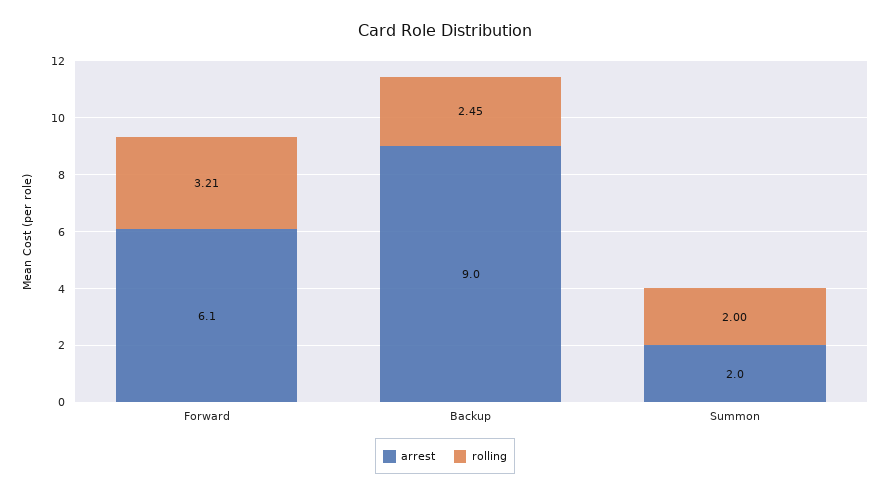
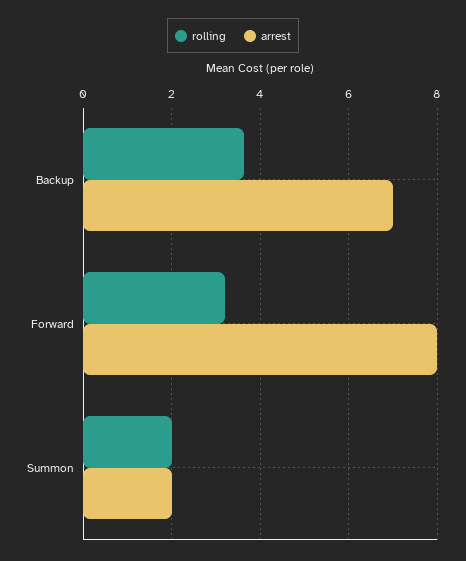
arrest, Forward: 6.1 -> 8
arrest, Backup: 9 -> 7
rolling, Backup: 2.45 -> 3.6

